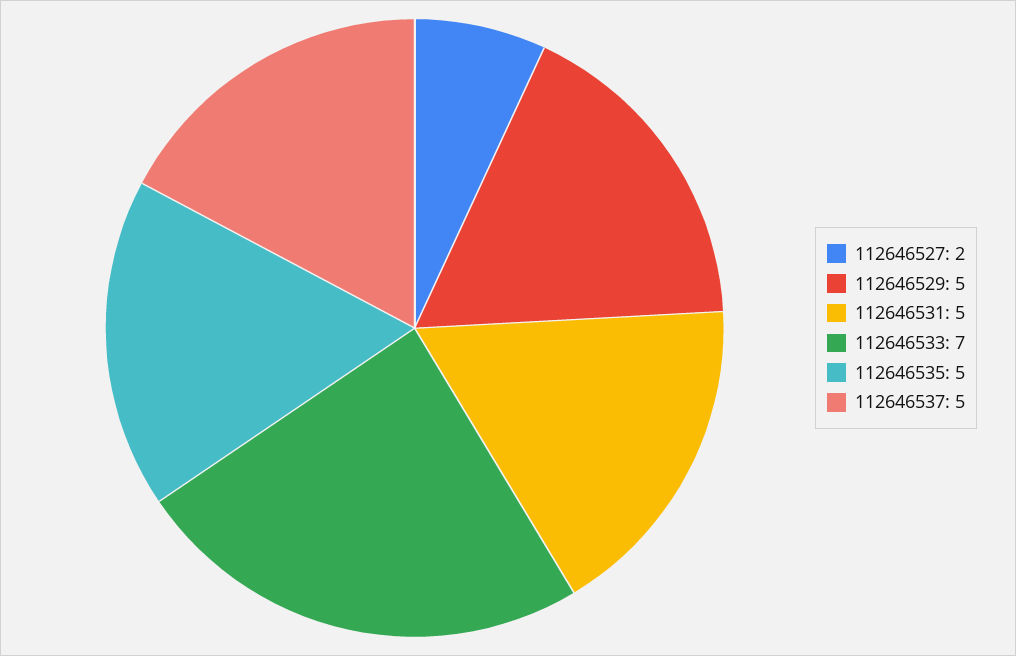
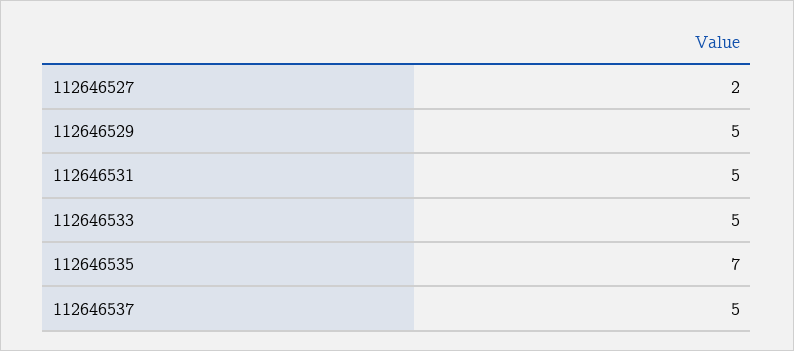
112646533: 7 -> 5
112646535: 5 -> 7

